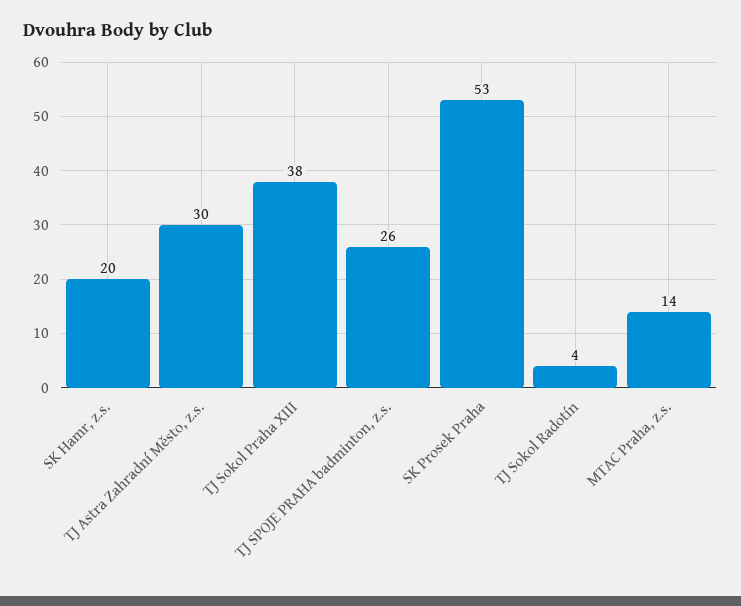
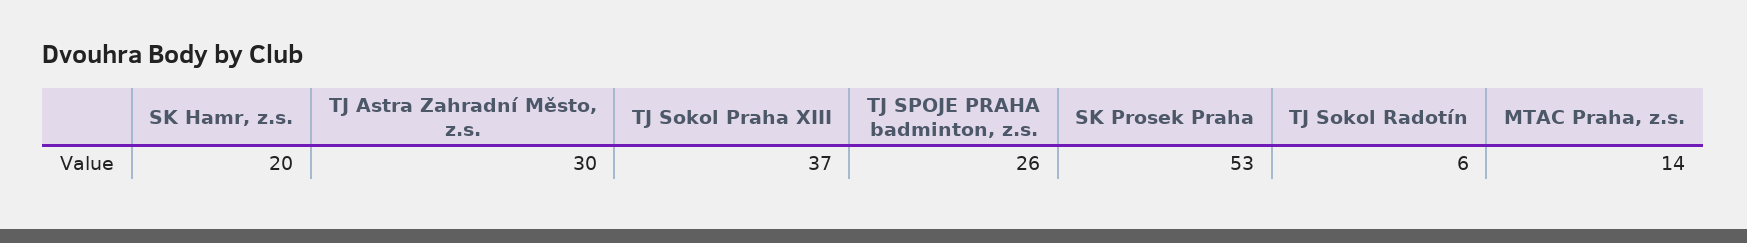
TJ Sokol Praha XIII: 38 -> 37
TJ Sokol Radotín: 4 -> 6

